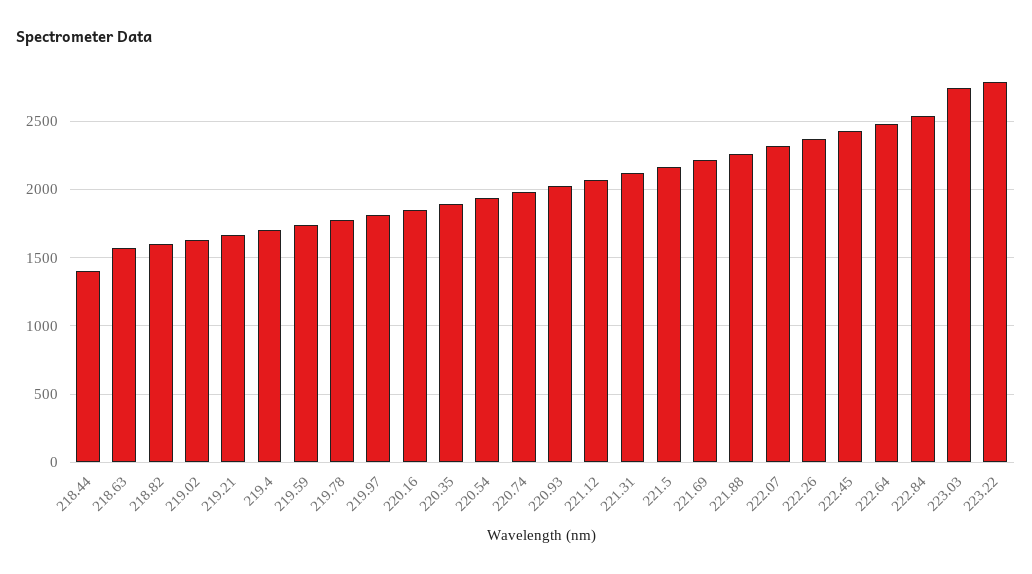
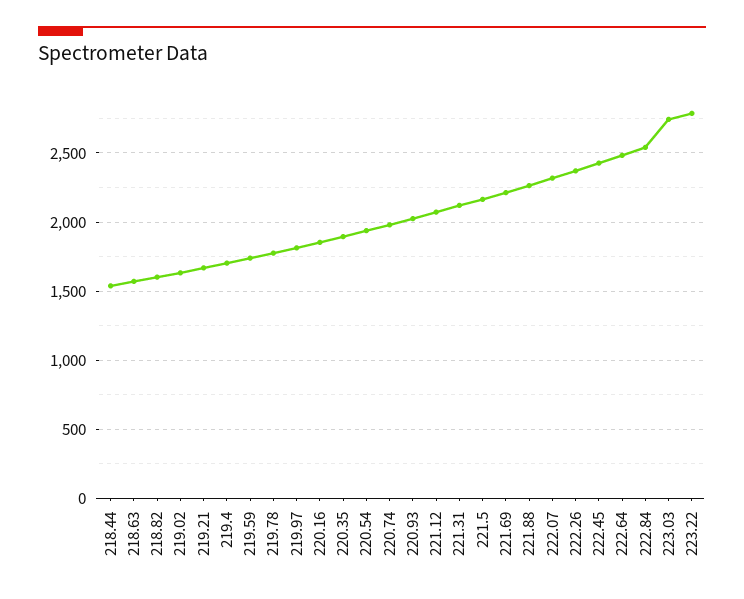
218.44: 1400 -> 1550

